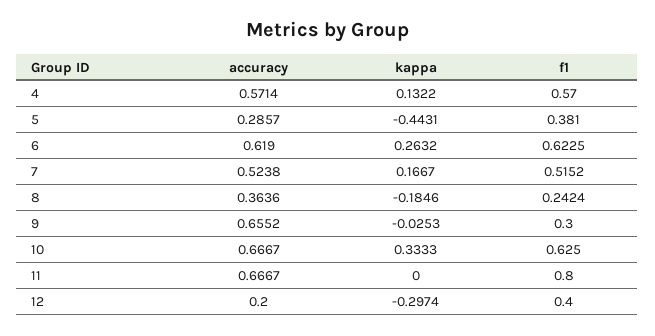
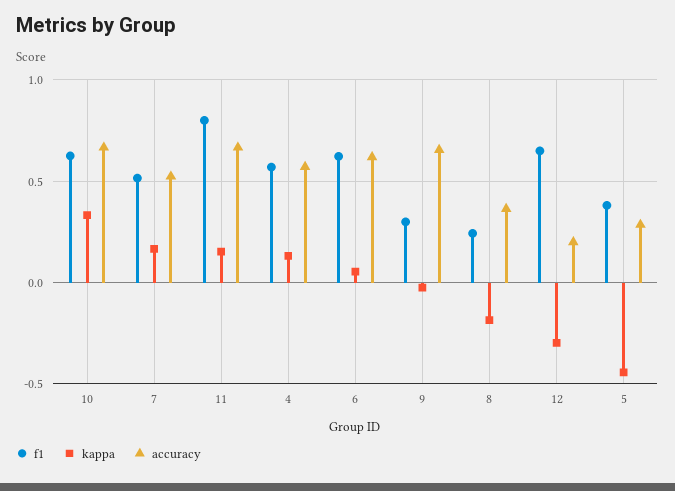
kappa, 6: 0.2632 -> 0.05
kappa, 11: 0 -> 0.15
f1, 12: 0.4 -> 0.65

